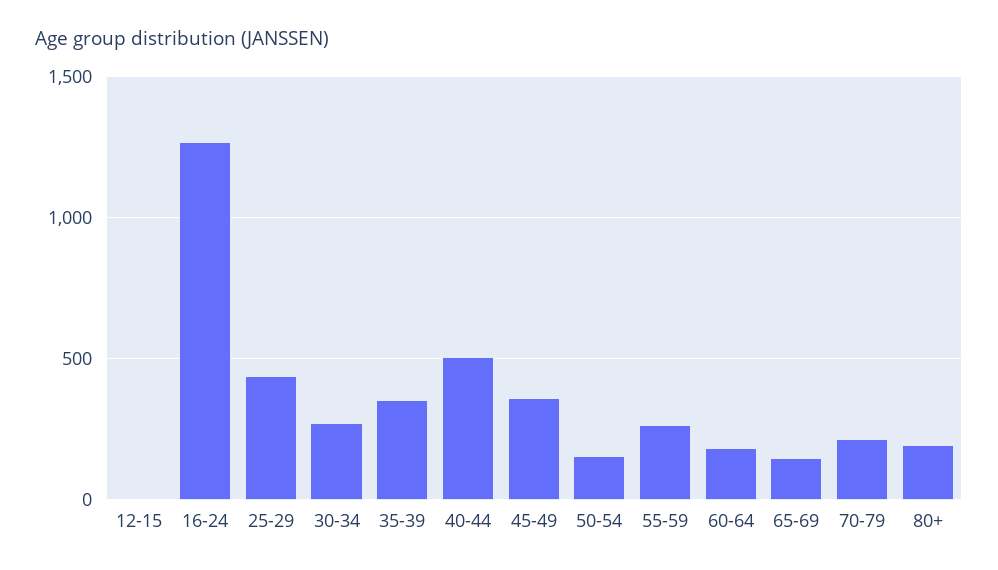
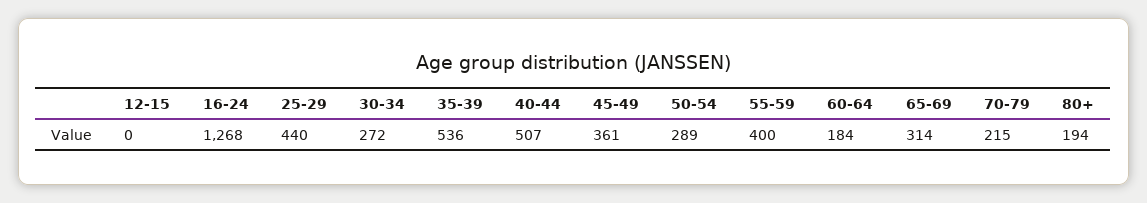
35-39: 350 -> 536
50-54: 150 -> 289
55-59: 250 -> 400
65-69: 150 -> 314

